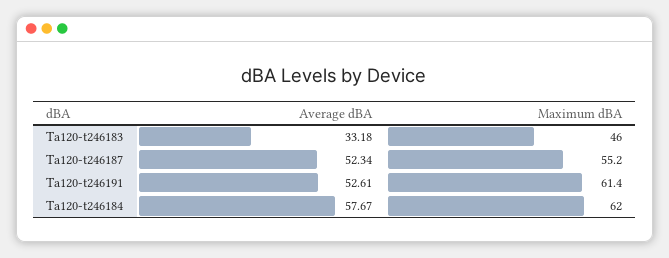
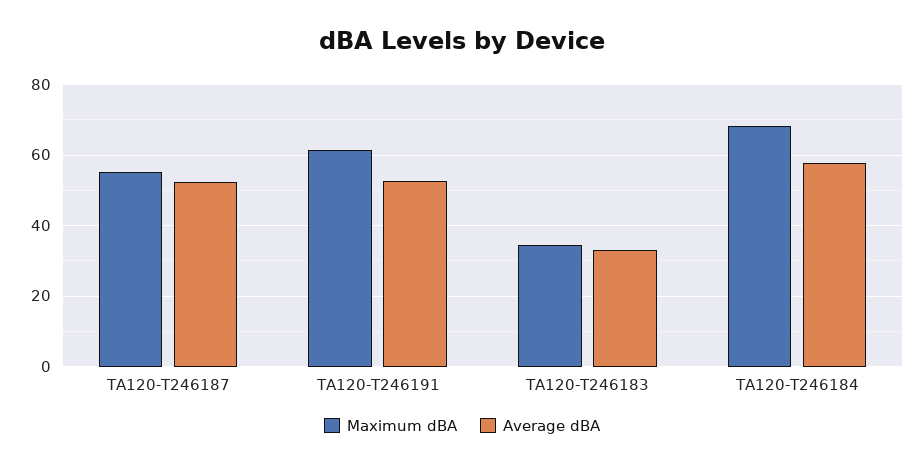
Maximum dBA, Ta120-t246183: 46 -> 34
Maximum dBA, Ta120-t246184: 62 -> 68

